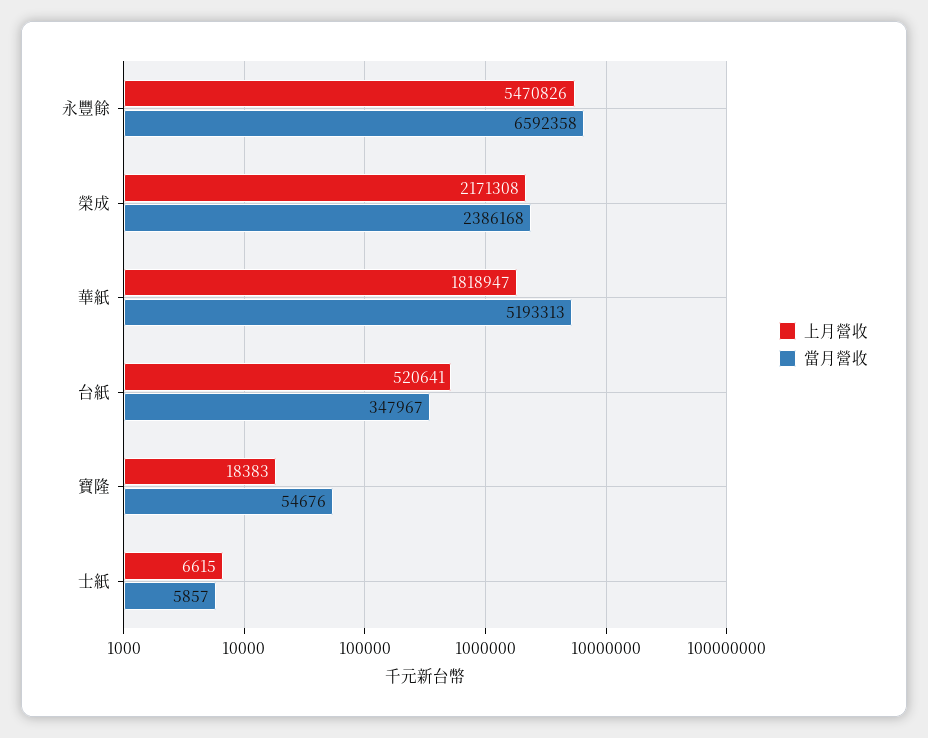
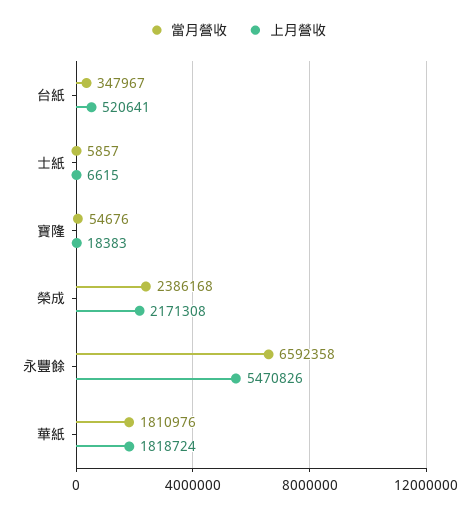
上月營收, 華紙: 1818947 -> 1818724
當月營收, 華紙: 5193313 -> 1810976

